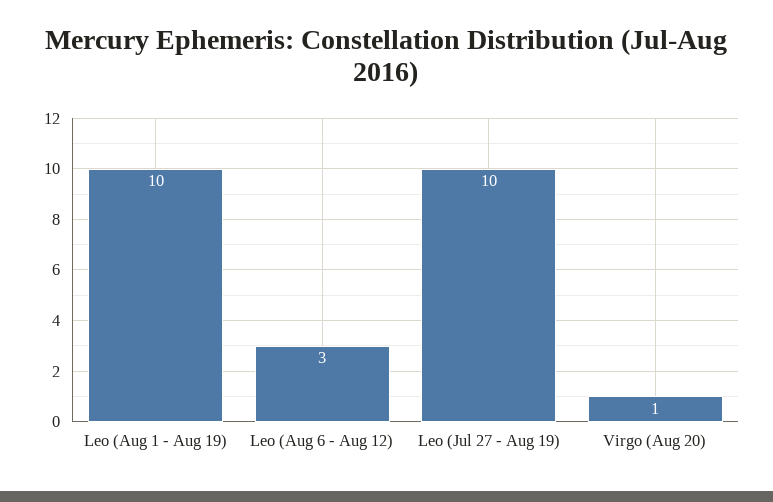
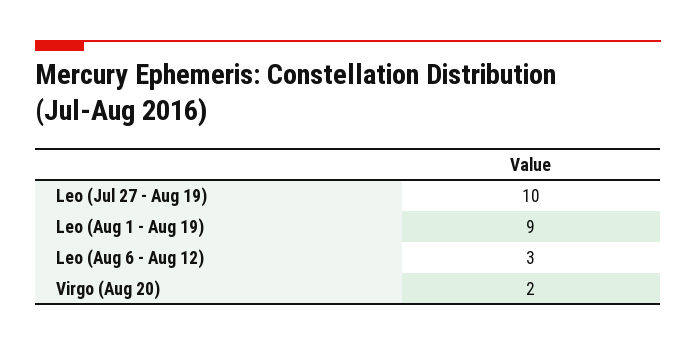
Leo (Aug 1 - Aug 19): 10 -> 9
Virgo (Aug 20): 1 -> 2

